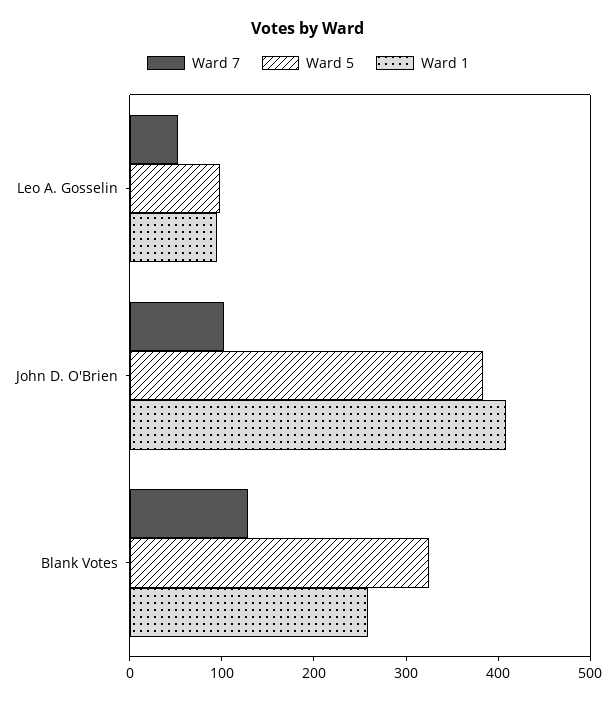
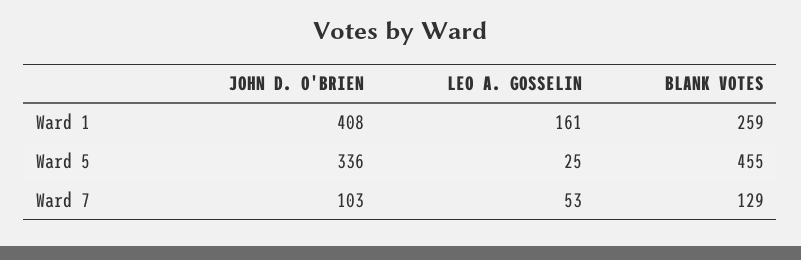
Ward 5, Leo A. Gosselin: 100 -> 25
Ward 1, Leo A. Gosselin: 100 -> 161
Ward 5, John D. O'Brien: 380 -> 336
Ward 5, Blank Votes: 320 -> 455

